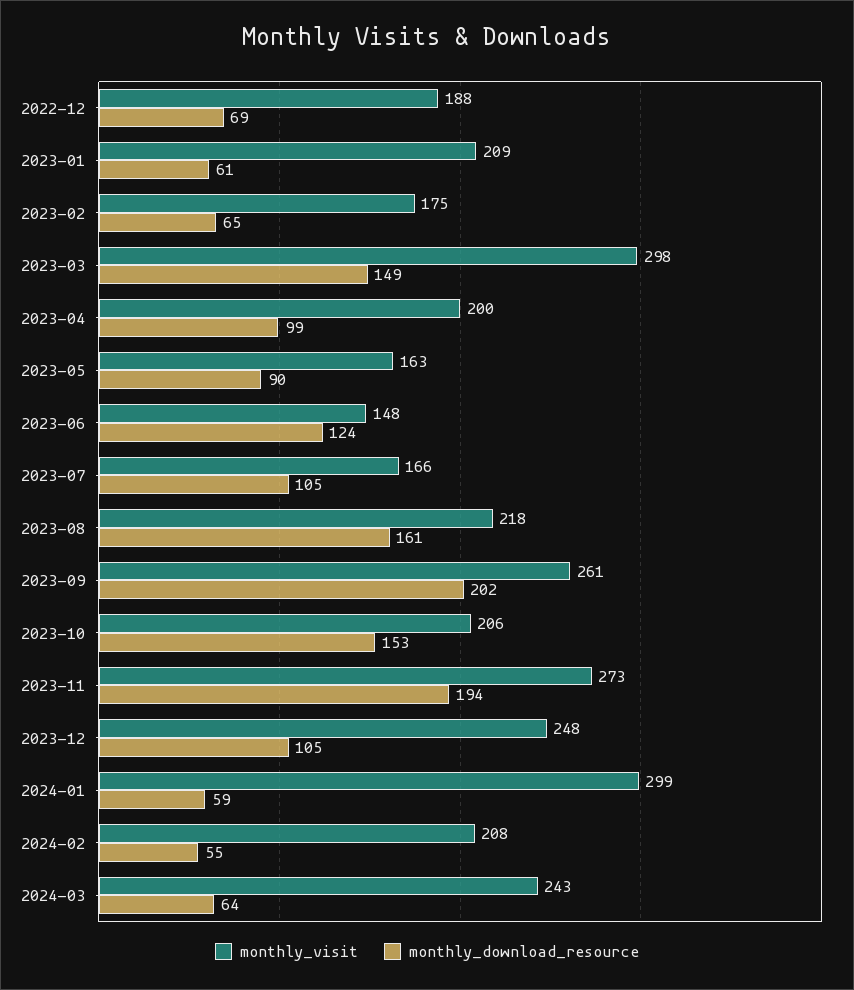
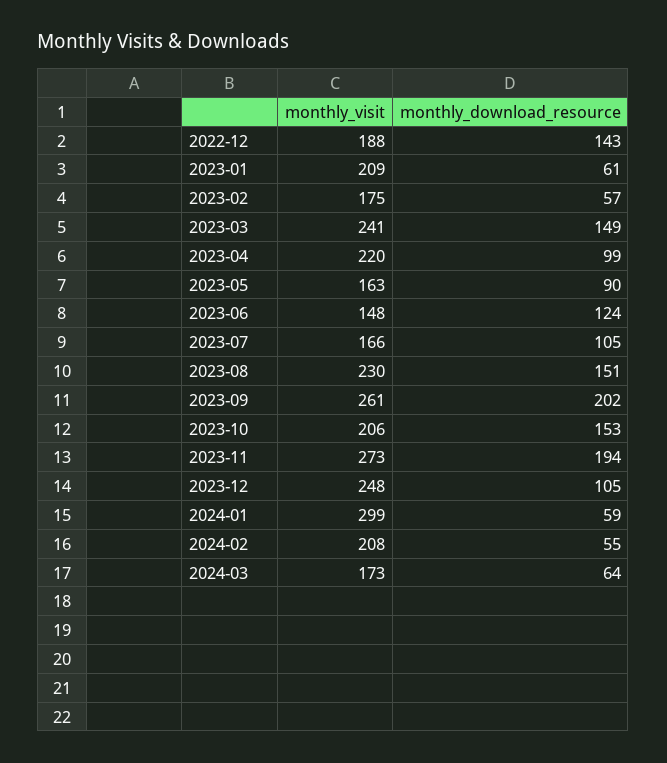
monthly_download_resource, 2022-12: 69 -> 143
monthly_download_resource, 2023-02: 65 -> 57
monthly_visit, 2023-03: 298 -> 241
monthly_visit, 2023-04: 200 -> 220
monthly_visit, 2023-08: 218 -> 230
monthly_download_resource, 2023-08: 161 -> 151
monthly_visit, 2024-03: 243 -> 173

